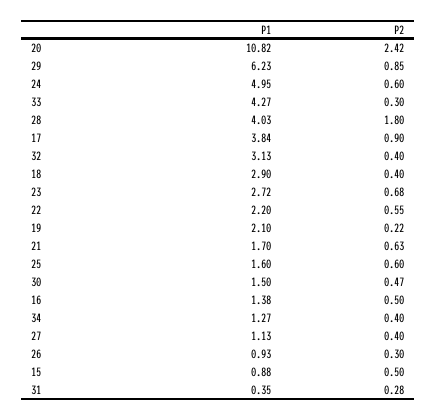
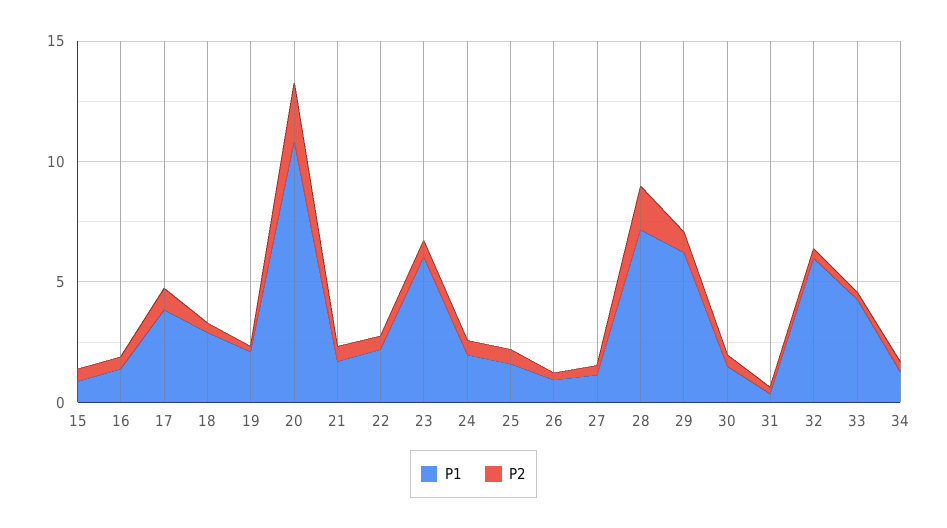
P1, 24: 4.95 -> 2
P1, 28: 4.03 -> 7
P1, 32: 3.13 -> 6
P1, 23: 2.72 -> 6

